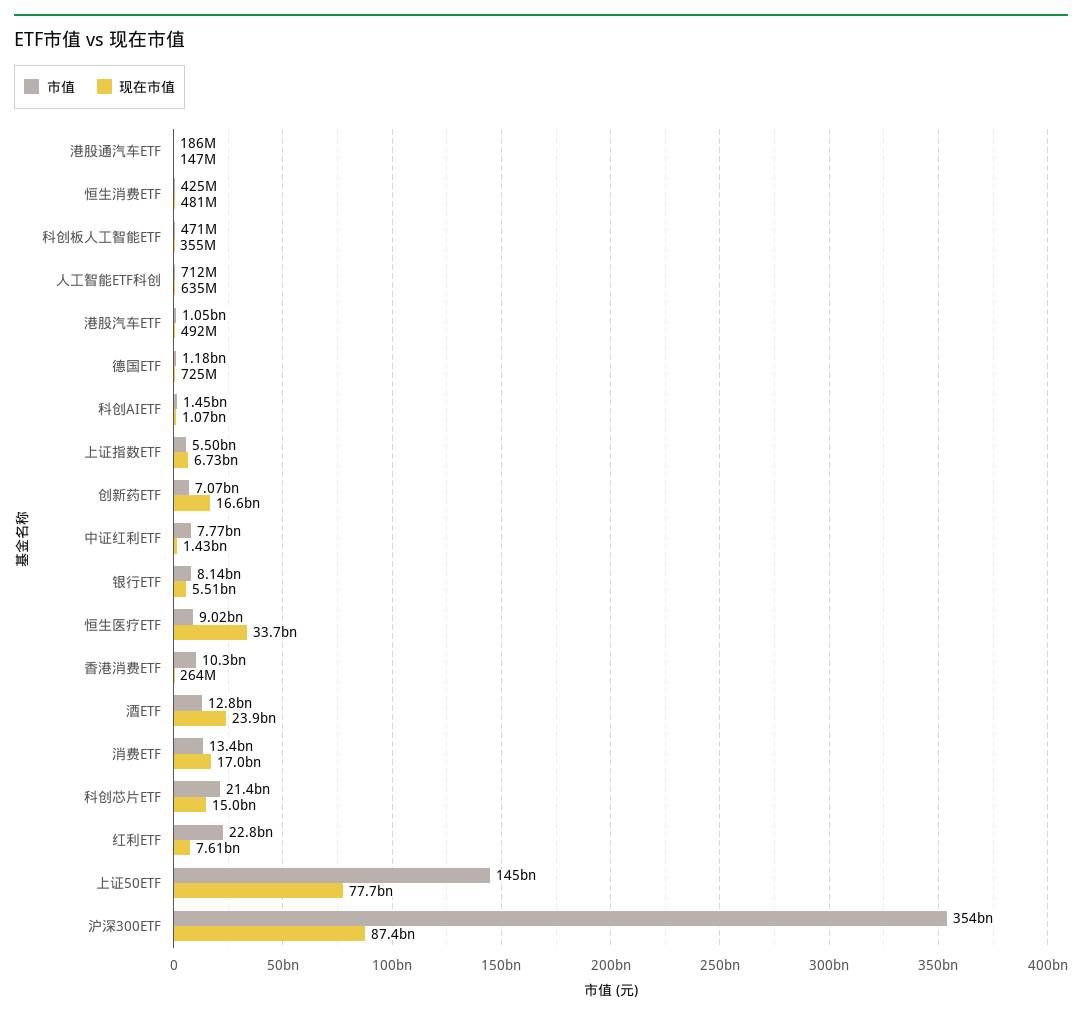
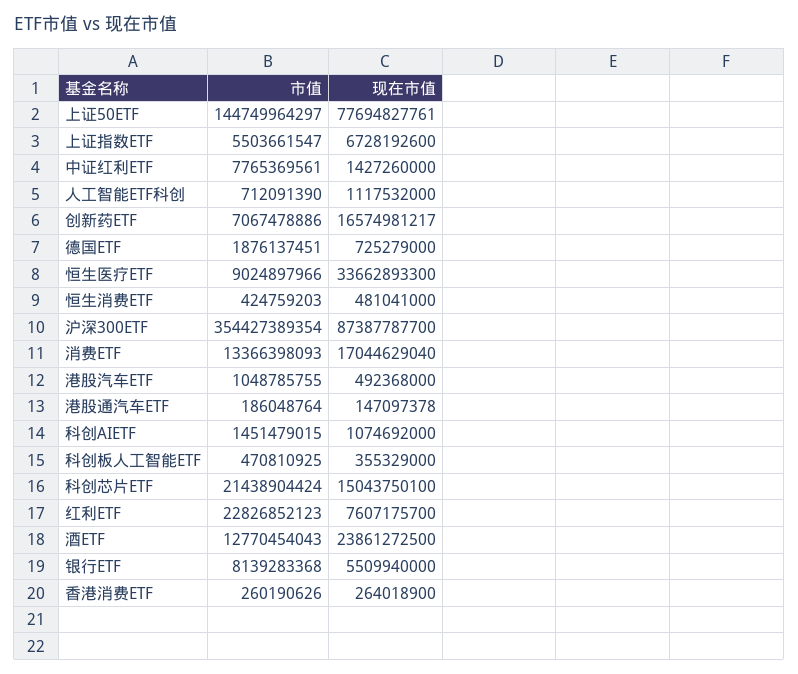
现在市值, 人工智能ETF科创: 635000000 -> 1117532000
市值, 德国ETF: 1180000000 -> 1876137451
市值, 香港消费ETF: 10300000000 -> 260190626

